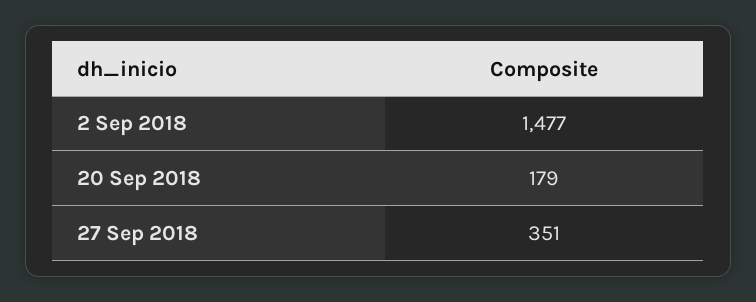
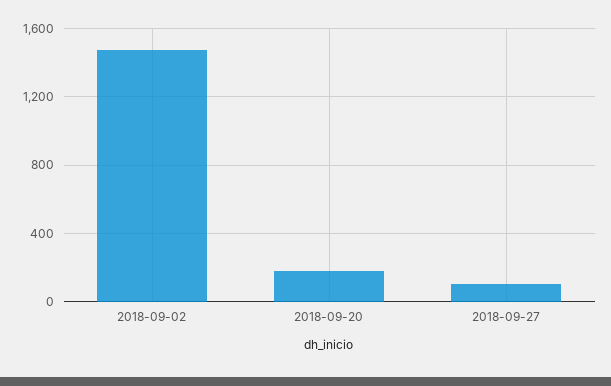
27 Sep 2018: 351 -> 100

